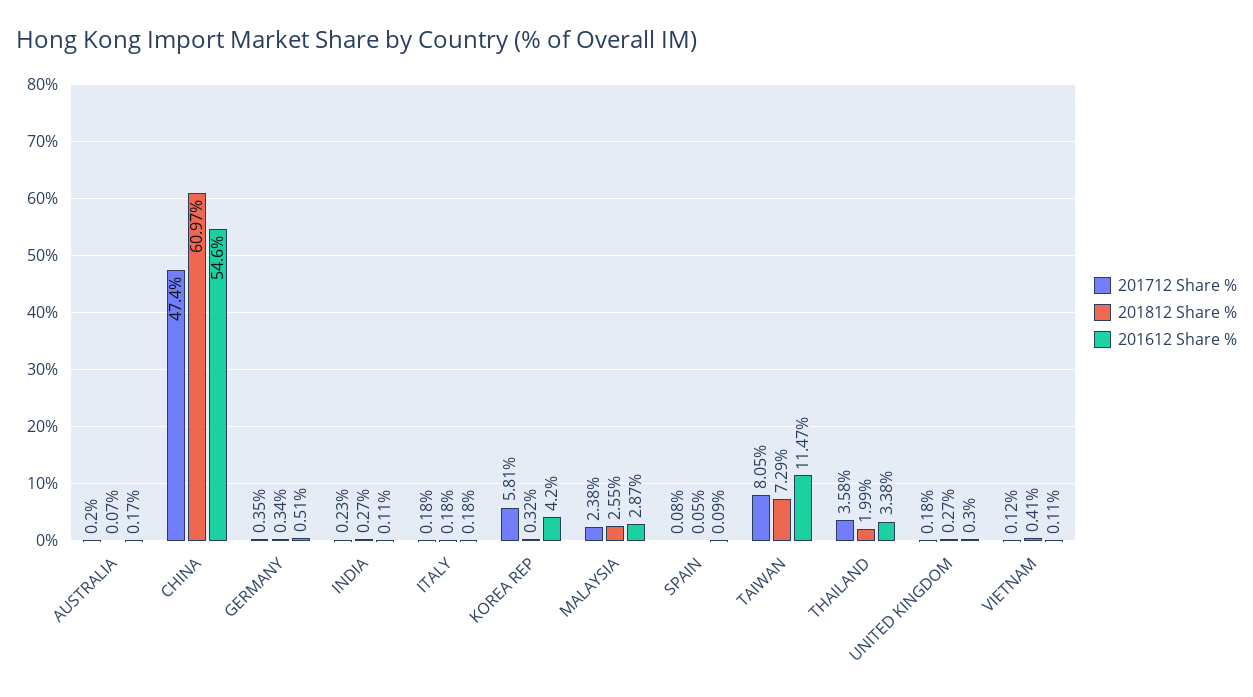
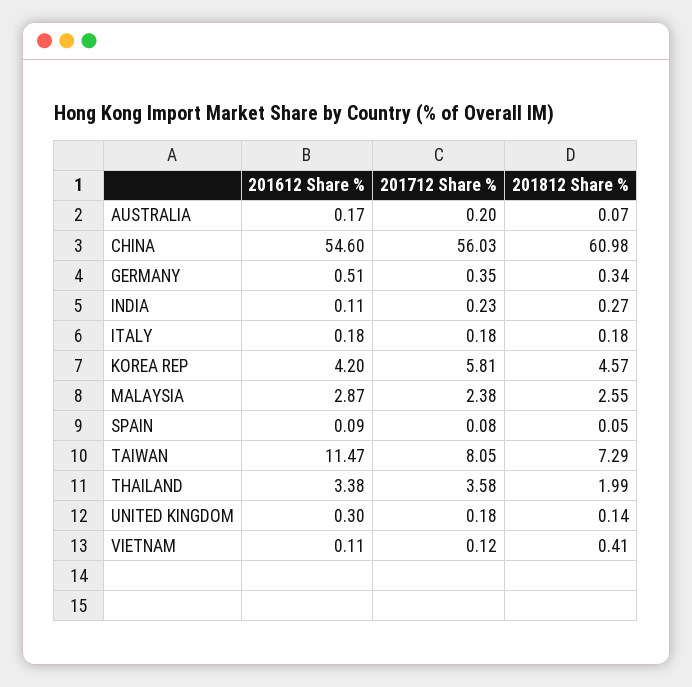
201712 Share %, CHINA: 47.4 -> 56.03
201812 Share %, CHINA: 60.97 -> 60.98
201812 Share %, KOREA REP: 0.32 -> 4.57
201812 Share %, UNITED KINGDOM: 0.27 -> 0.14

